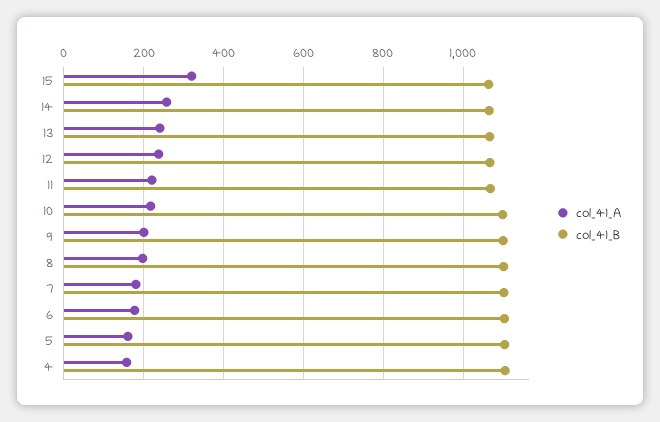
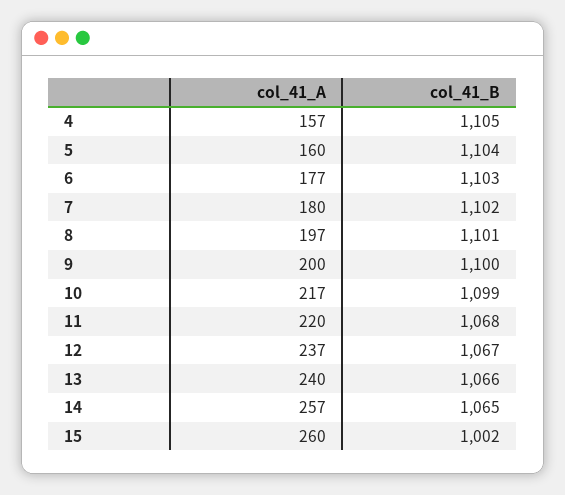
col_41_A, 15: 320 -> 260
col_41_B, 15: 1060 -> 1002

